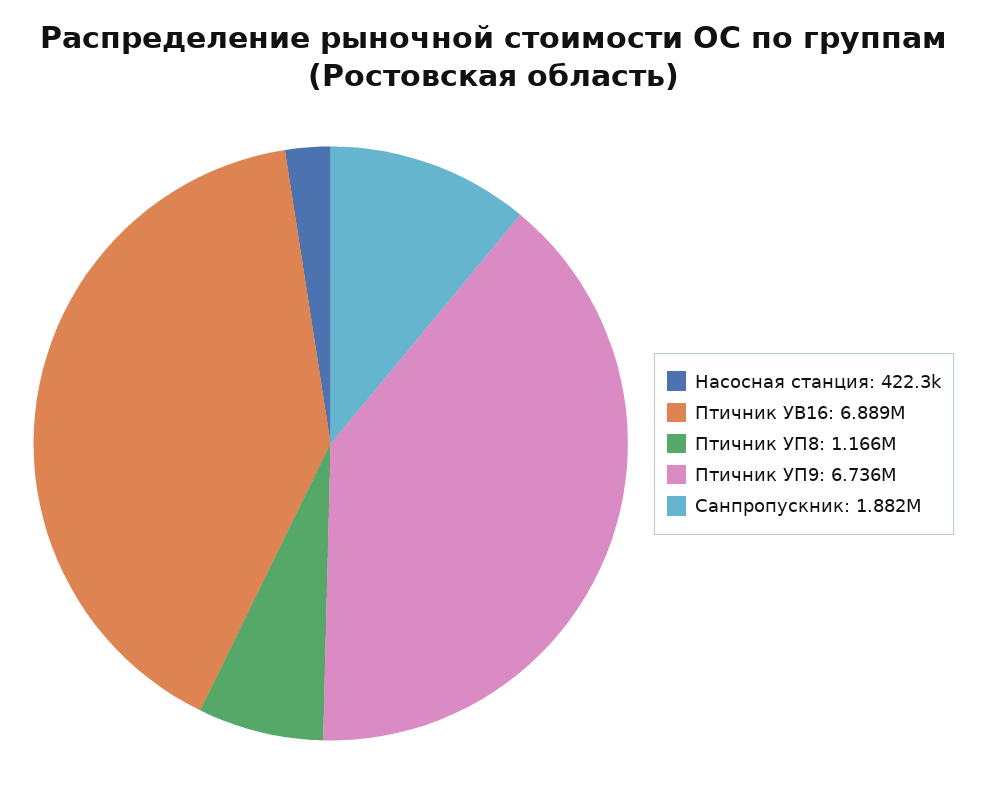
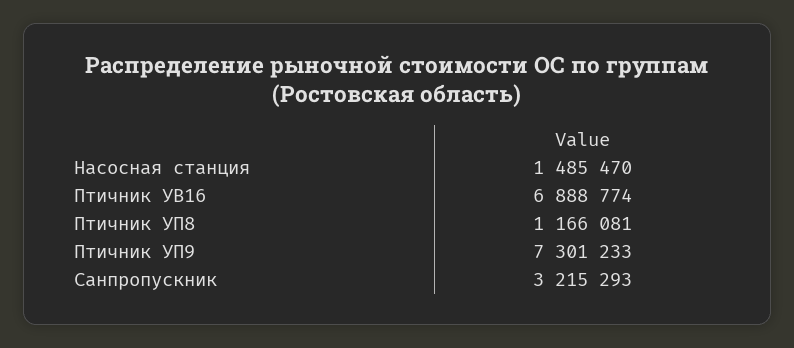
Насосная станция: 422300 -> 1485470
Птичник УП9: 6736000 -> 7301233
Санпропускник: 1882000 -> 3215293

